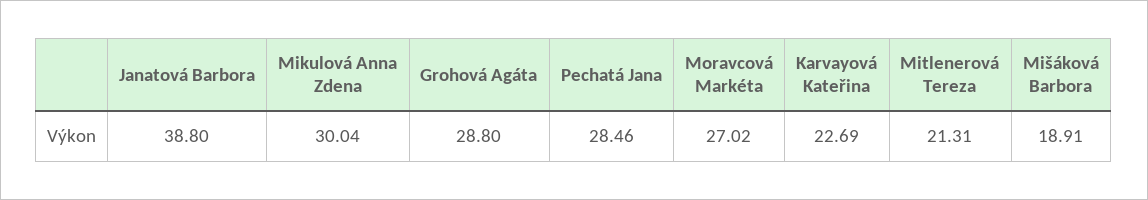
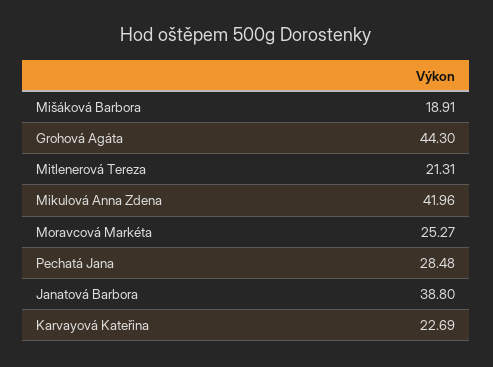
Mikulová Anna Zdena: 30.04 -> 41.96
Grohová Agáta: 28.8 -> 44.3
Pechatá Jana: 28.46 -> 28.48
Moravcová Markéta: 27.02 -> 25.27

